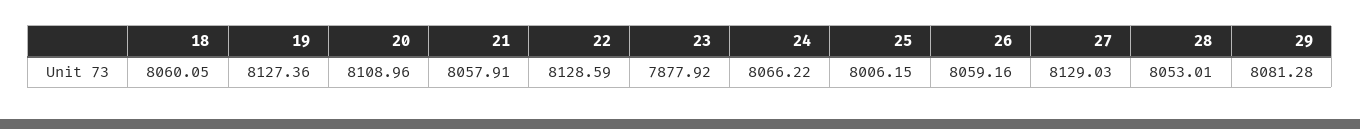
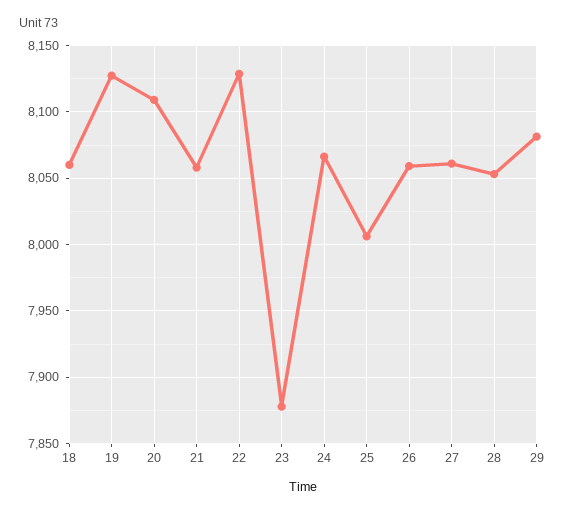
27: 8129.03 -> 8060

